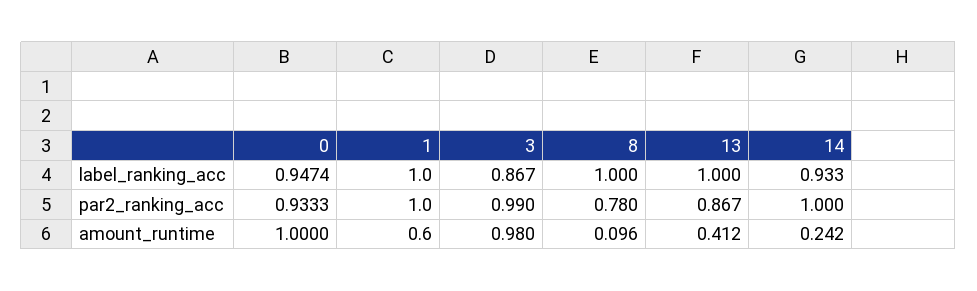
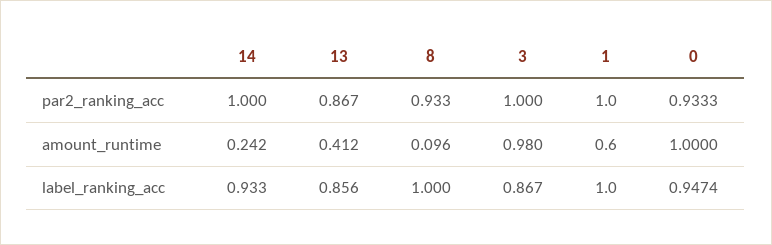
13, label_ranking_acc: 1 -> 0.856
3, par2_ranking_acc: 0.99 -> 1
8, par2_ranking_acc: 0.78 -> 0.933

